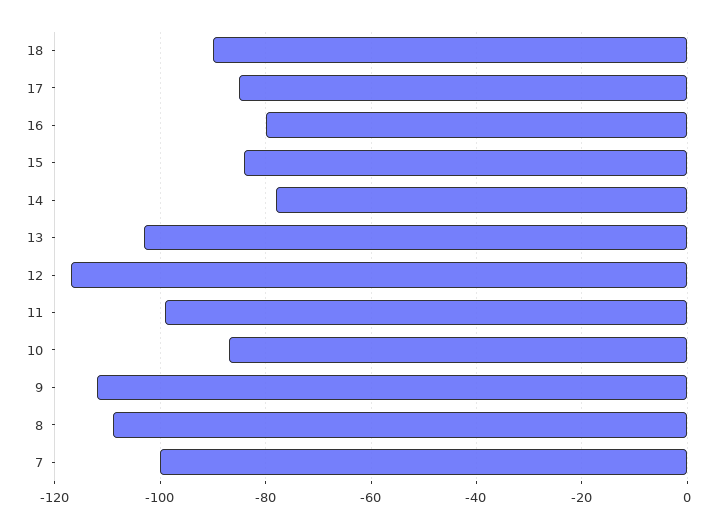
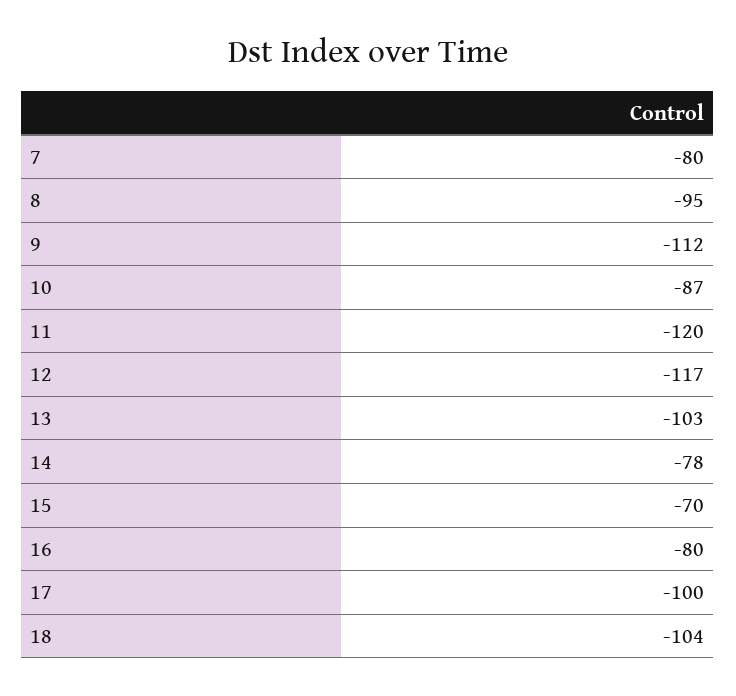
18: -90 -> -104
17: -85 -> -100
15: -85 -> -70
11: -100 -> -120
8: -110 -> -95
7: -100 -> -80

